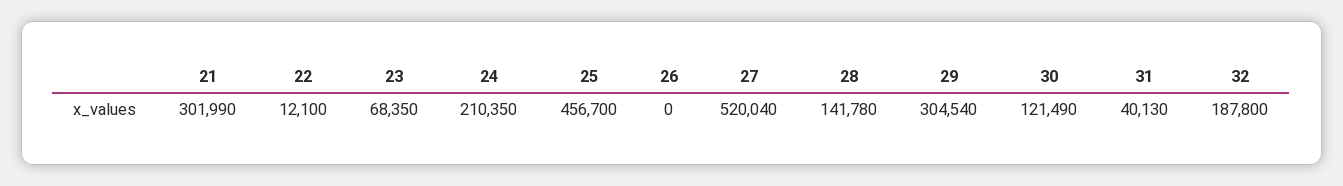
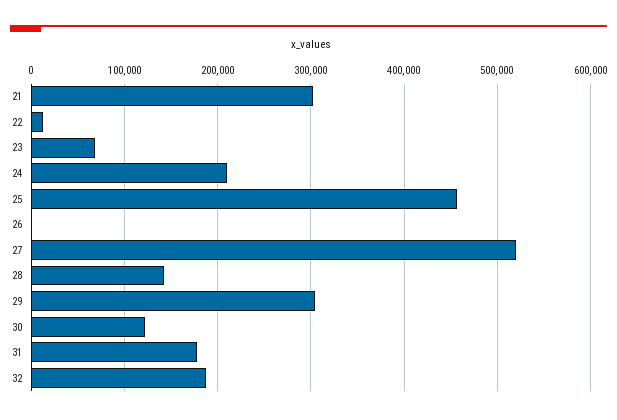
31: 40130 -> 180000

